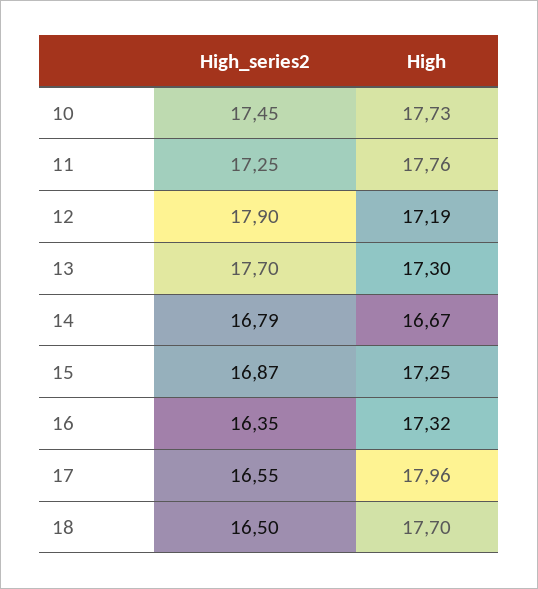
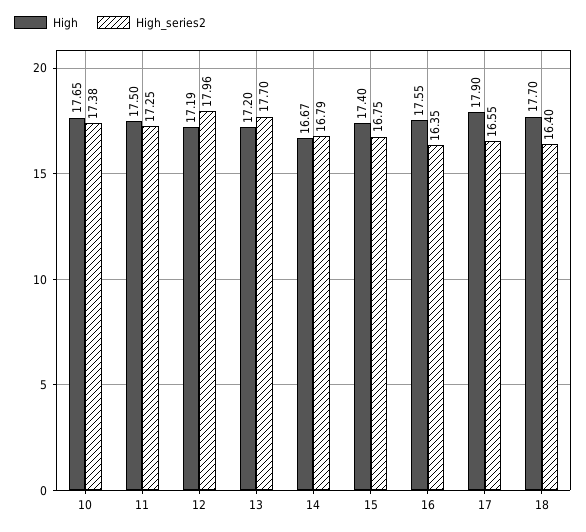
High_series2, 10: 17.45 -> 17.38
High, 10: 17.73 -> 17.65
High, 11: 17.76 -> 17.5
High_series2, 12: 17.9 -> 17.96
High, 13: 17.3 -> 17.2
High_series2, 15: 16.87 -> 16.75
High, 15: 17.25 -> 17.4
High, 16: 17.32 -> 17.55
High, 17: 17.96 -> 17.9
High_series2, 18: 16.5 -> 16.4

